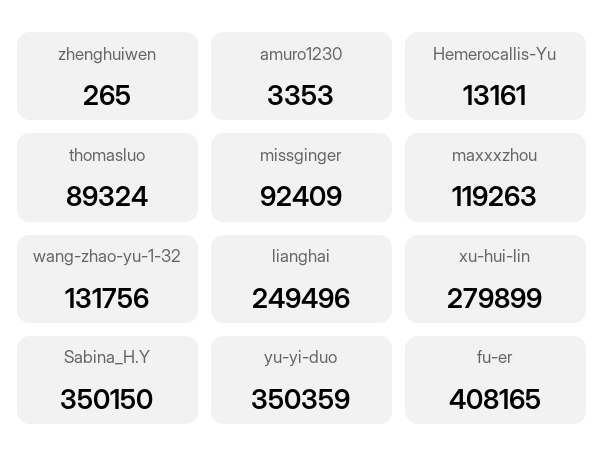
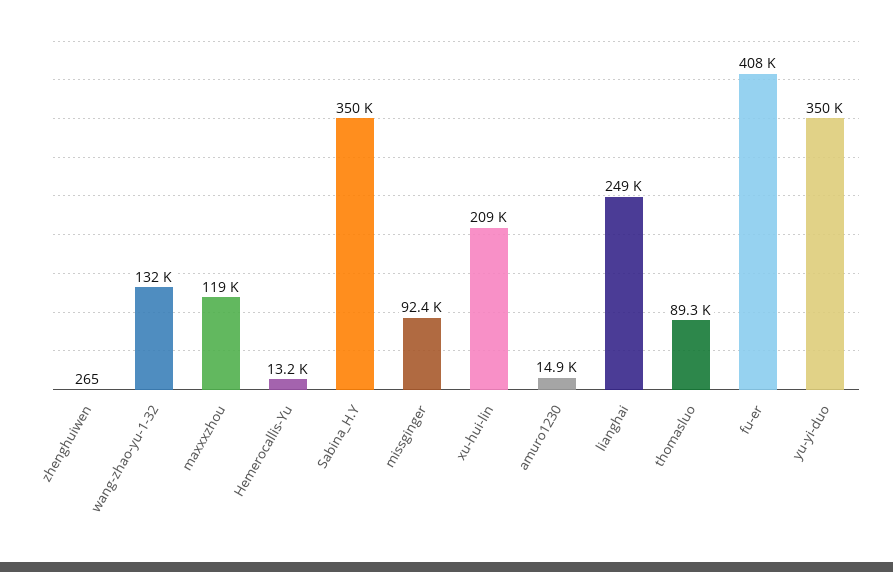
amuro1230: 3353 -> 14900
xu-hui-lin: 279899 -> 209000

